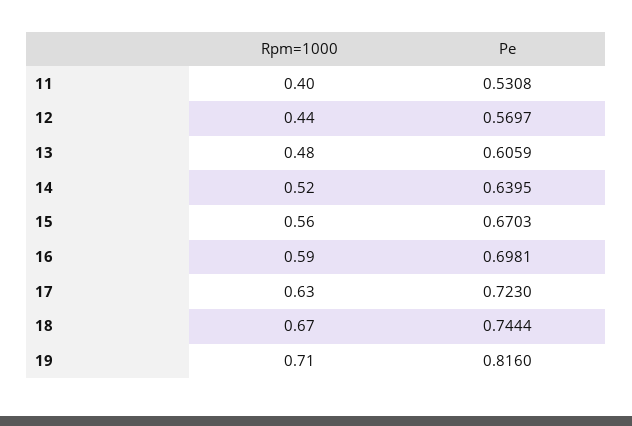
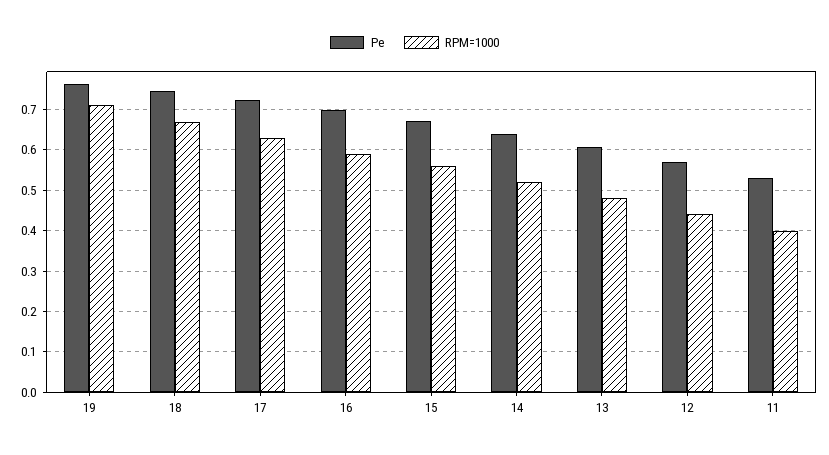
Pe, 19: 0.816 -> 0.76

